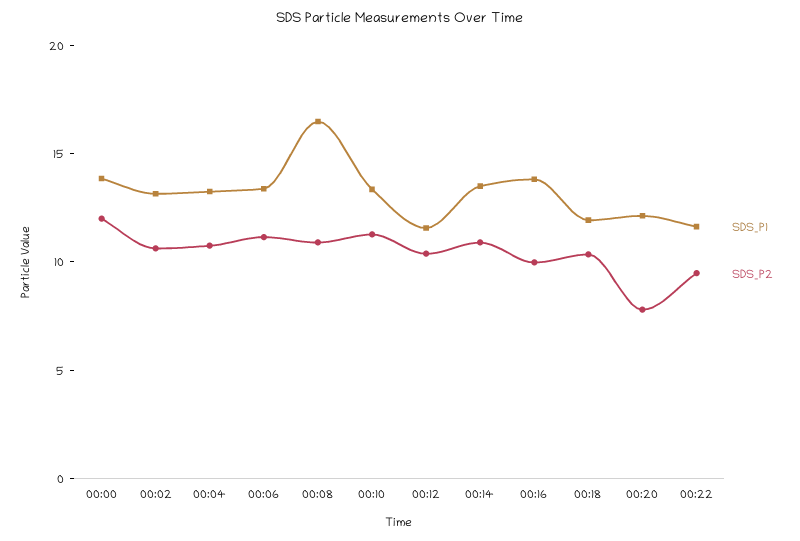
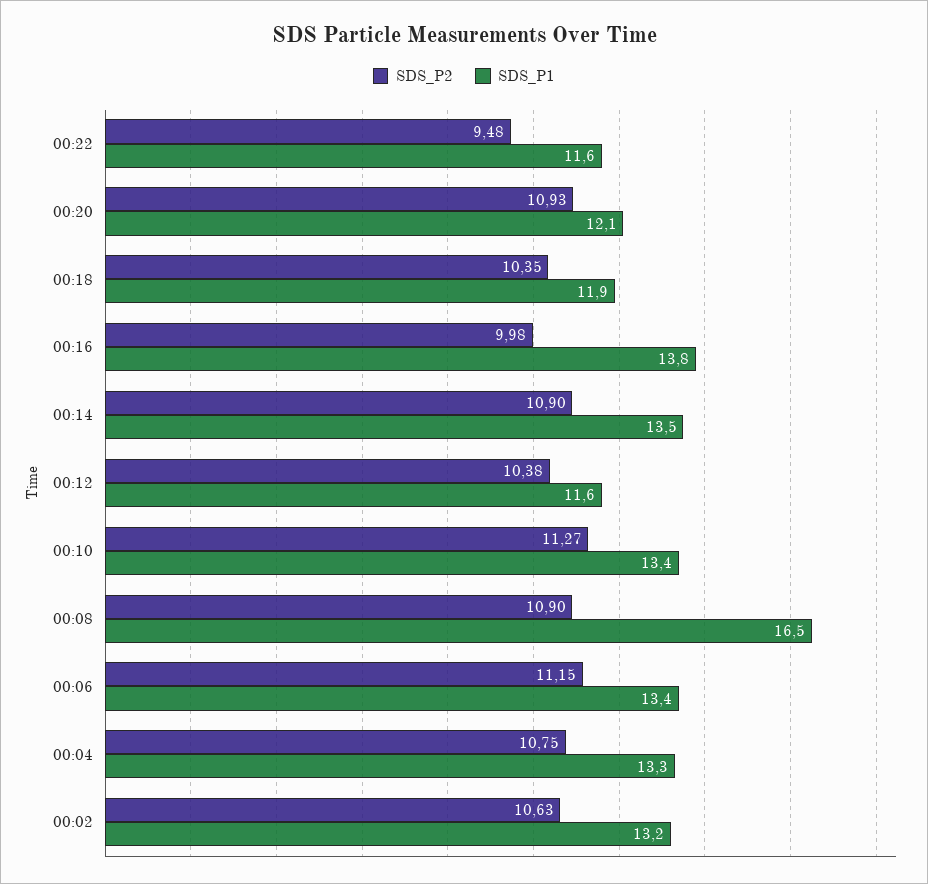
SDS_P1, 00:00: 14 -> none
SDS_P2, 00:00: 12 -> none
SDS_P2, 00:20: 8 -> 10.93

